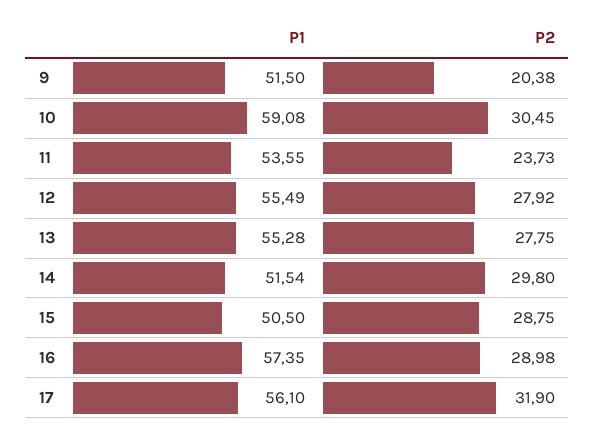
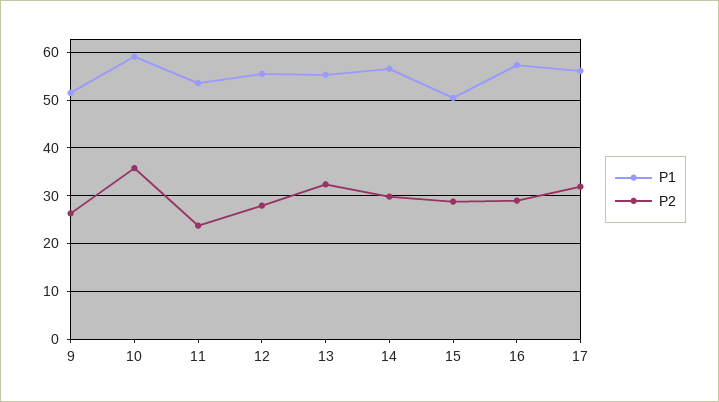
P2, 9: 20.38 -> 26
P2, 10: 30.45 -> 36
P2, 13: 27.75 -> 32
P1, 14: 51.54 -> 56

